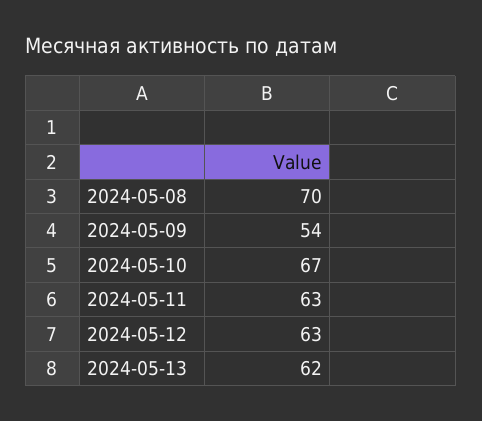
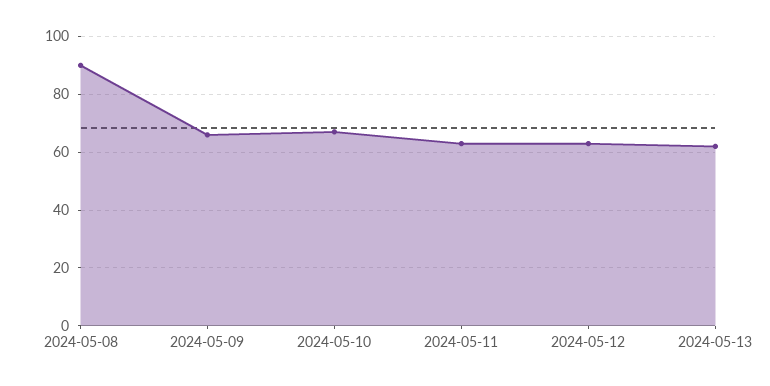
2024-05-08: 70 -> 90
2024-05-09: 54 -> 65

